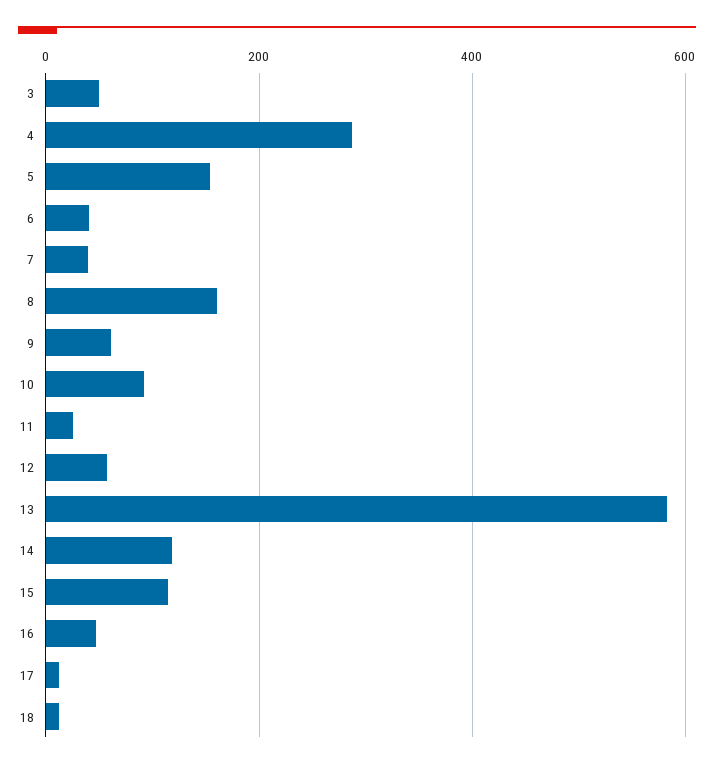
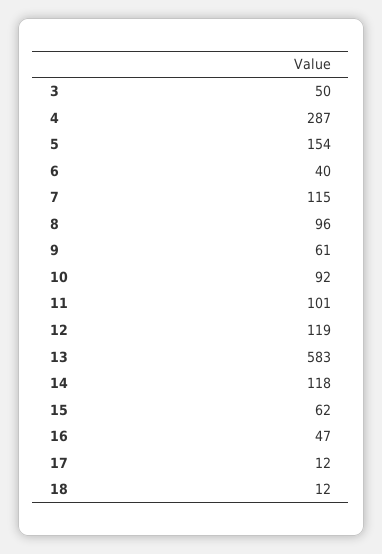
7: 40 -> 115
8: 160 -> 96
11: 20 -> 101
12: 60 -> 119
15: 120 -> 62

